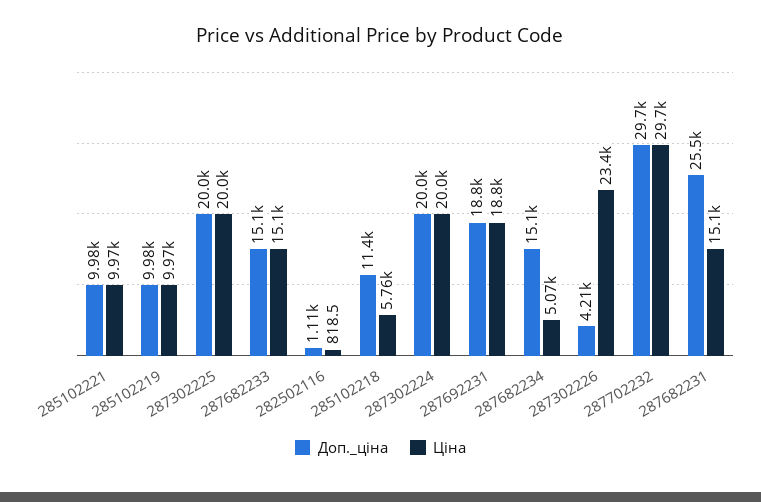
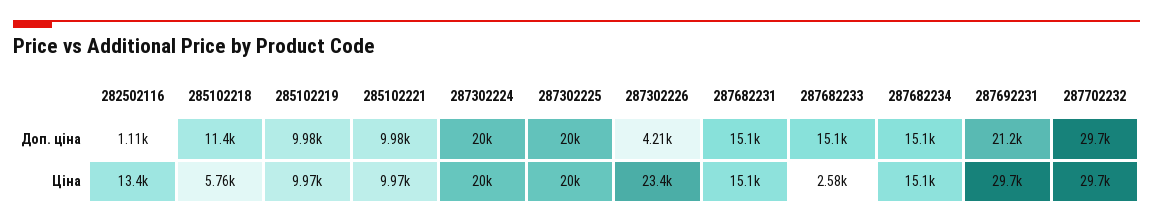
Ціна, 287682233: 15100 -> 2580
Ціна, 282502116: 818.5 -> 13400
Доп._ціна, 287692231: 18800 -> 21200
Ціна, 287692231: 18800 -> 29700
Ціна, 287682234: 5070 -> 15100
Доп._ціна, 287682231: 25500 -> 15100

